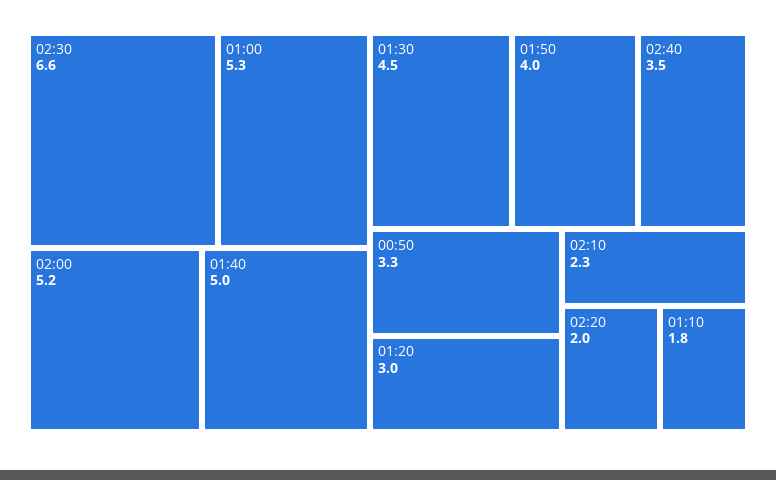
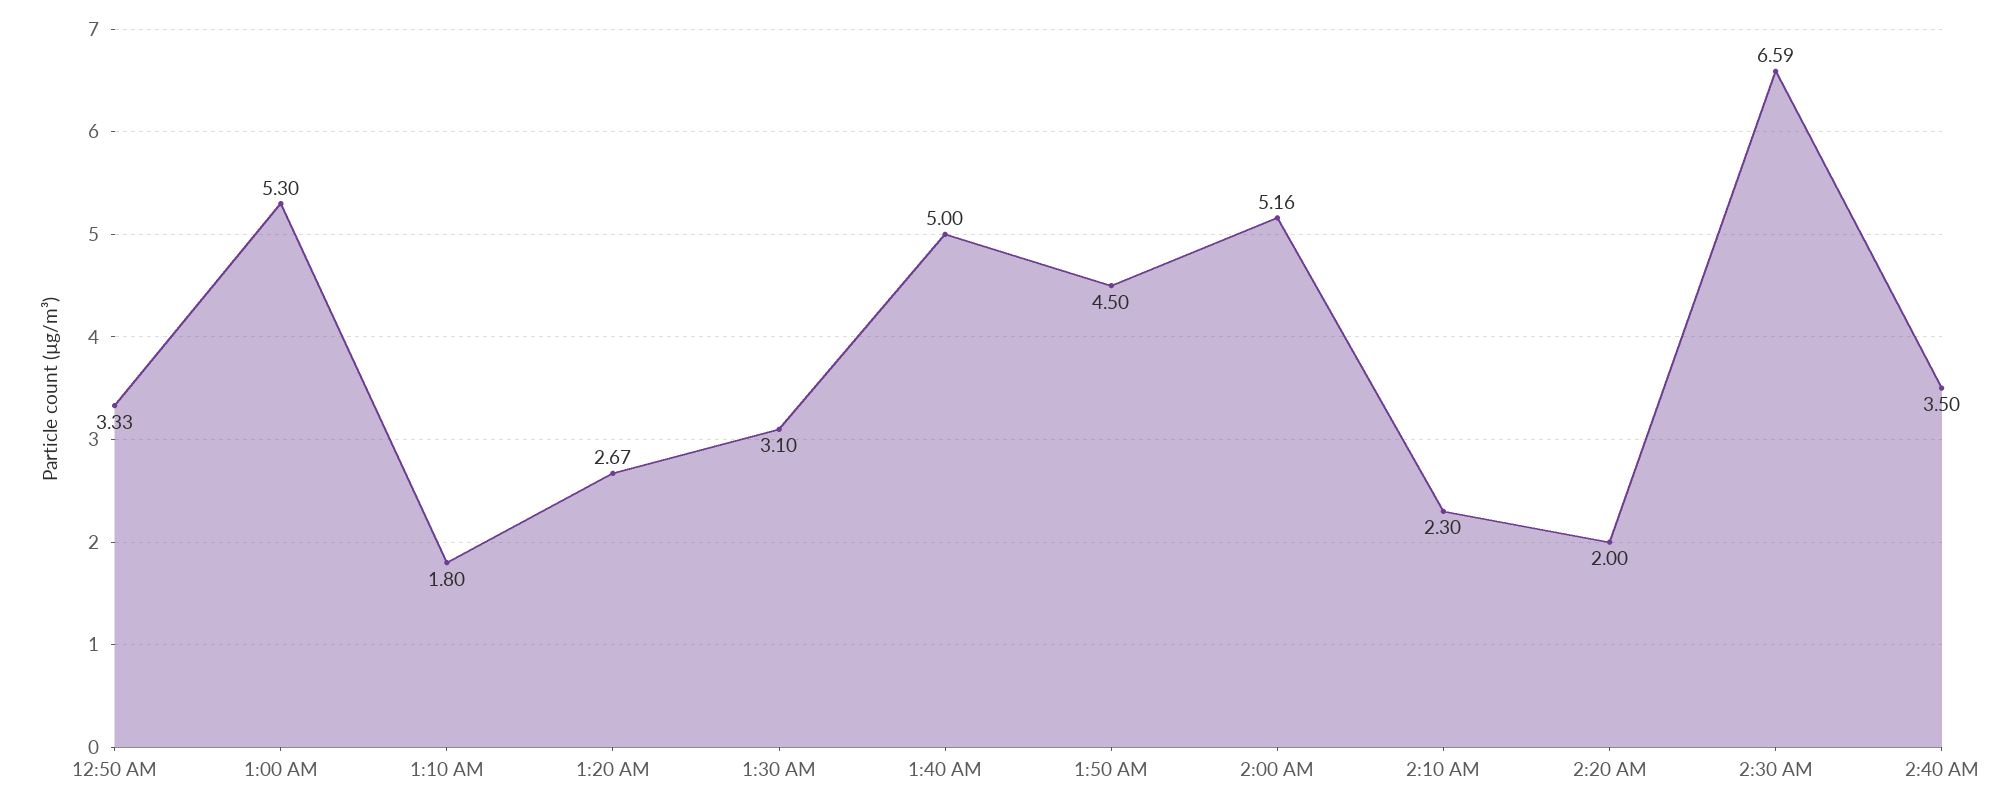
01:30: 4.5 -> 3.1
01:50: 4 -> 4.5
01:20: 3 -> 2.67

